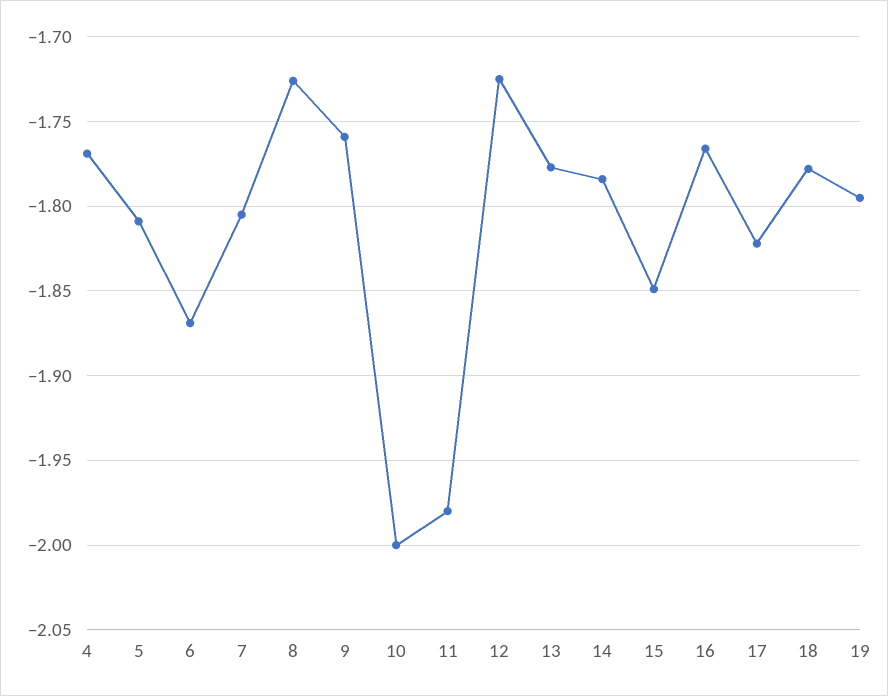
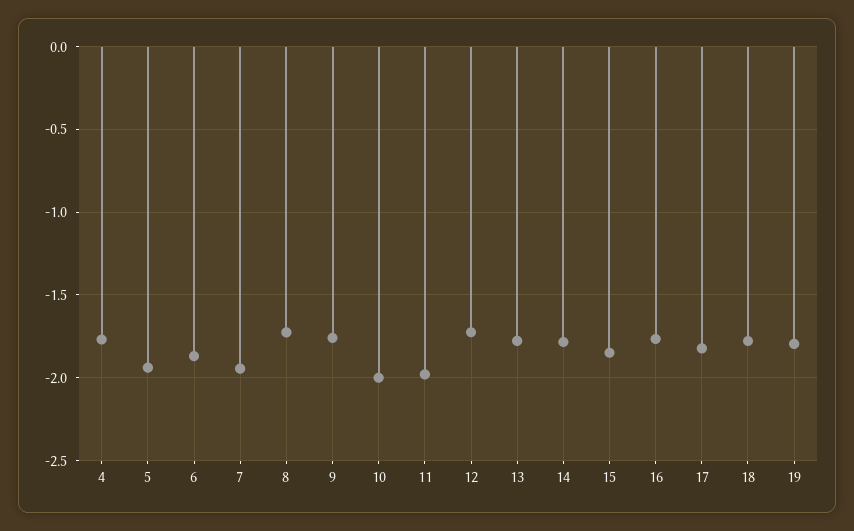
5: -1.81 -> -1.95
7: -1.805 -> -1.95

